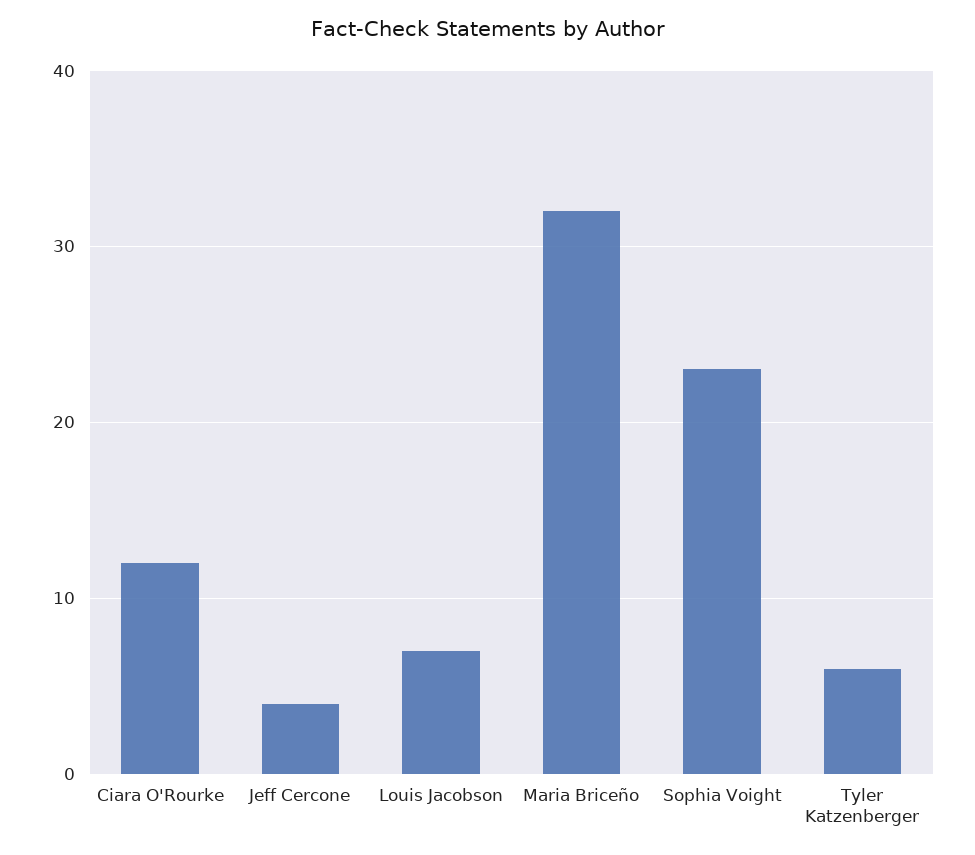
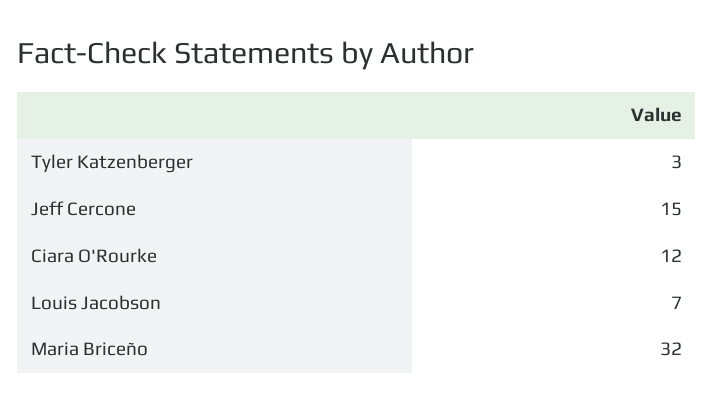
Jeff Cercone: 4 -> 15
Sophia Voight: 23 -> none
Tyler Katzenberger: 6 -> 3

